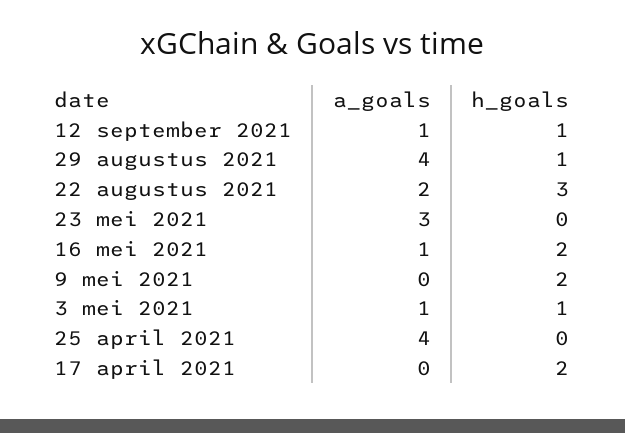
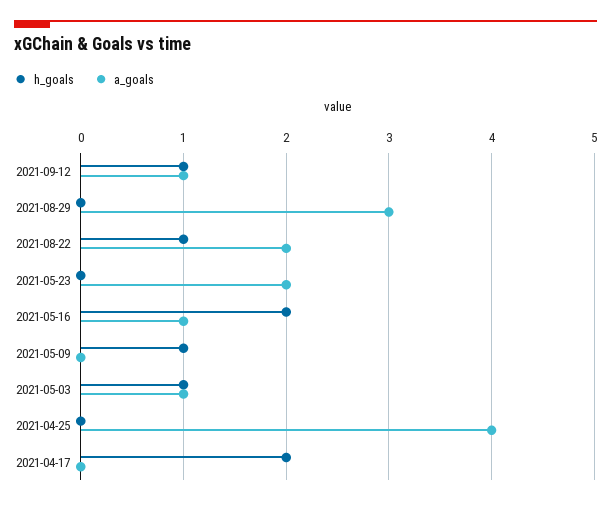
a_goals, 29 augustus 2021: 4 -> 3
h_goals, 29 augustus 2021: 1 -> 0
h_goals, 22 augustus 2021: 3 -> 1
a_goals, 23 mei 2021: 3 -> 2
h_goals, 9 mei 2021: 2 -> 1

